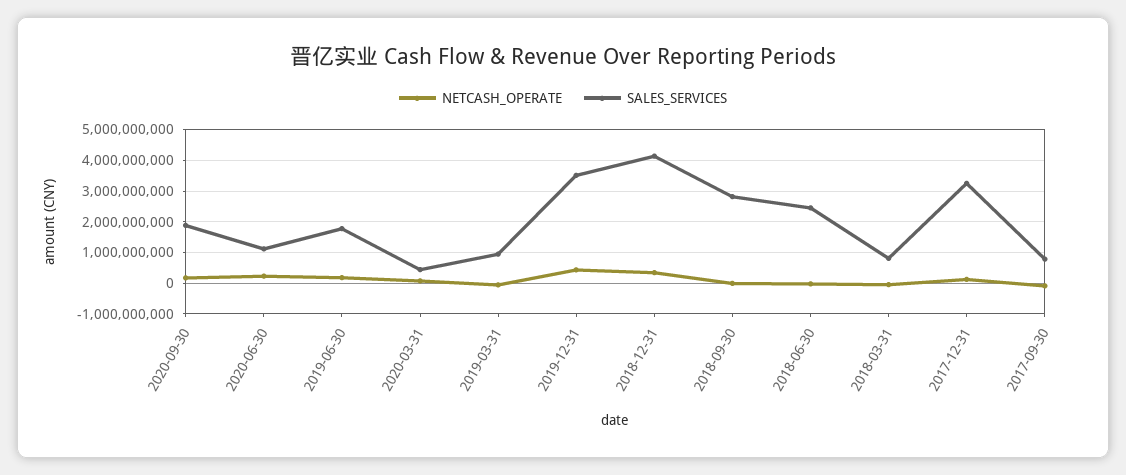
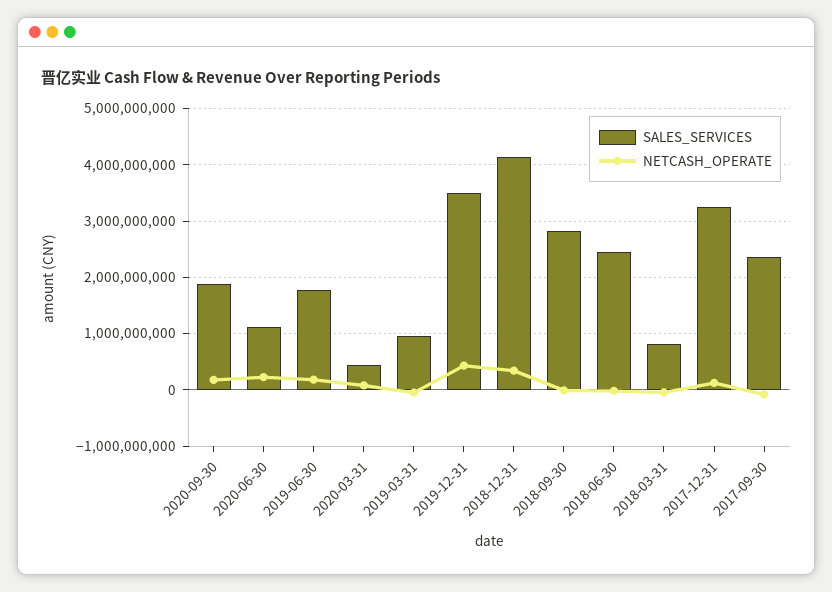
SALES_SERVICES, 2017-09-30: 800000000 -> 2400000000

